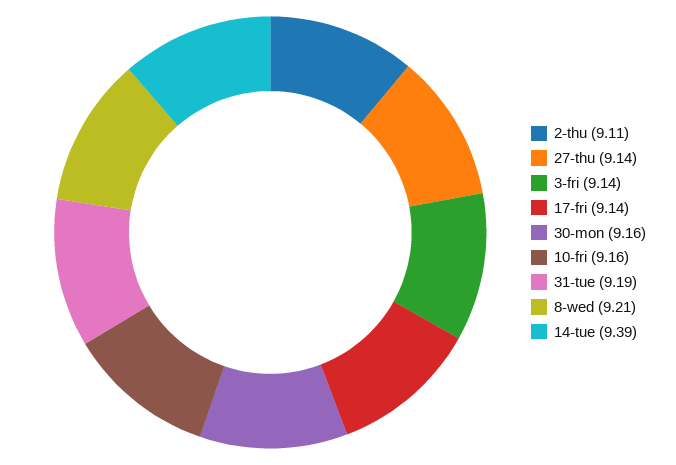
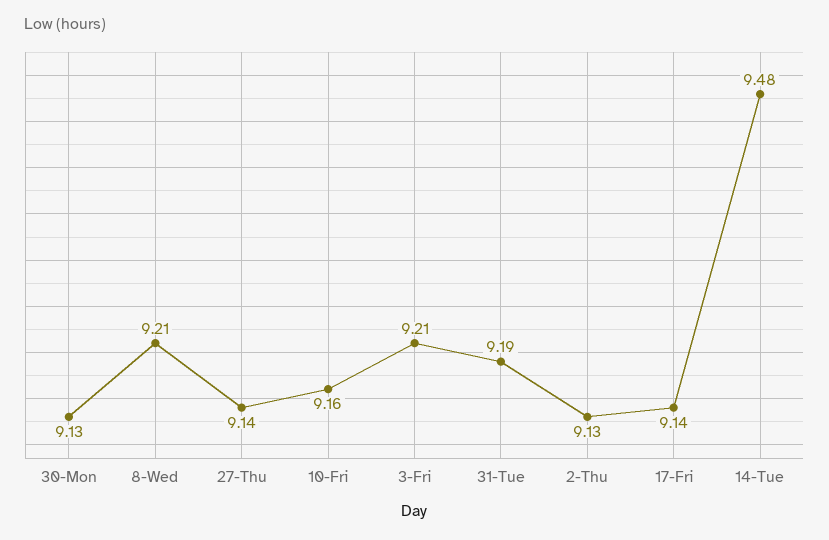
2-thu: 9.11 -> 9.13
3-fri: 9.14 -> 9.21
30-mon: 9.16 -> 9.13
14-tue: 9.39 -> 9.48

